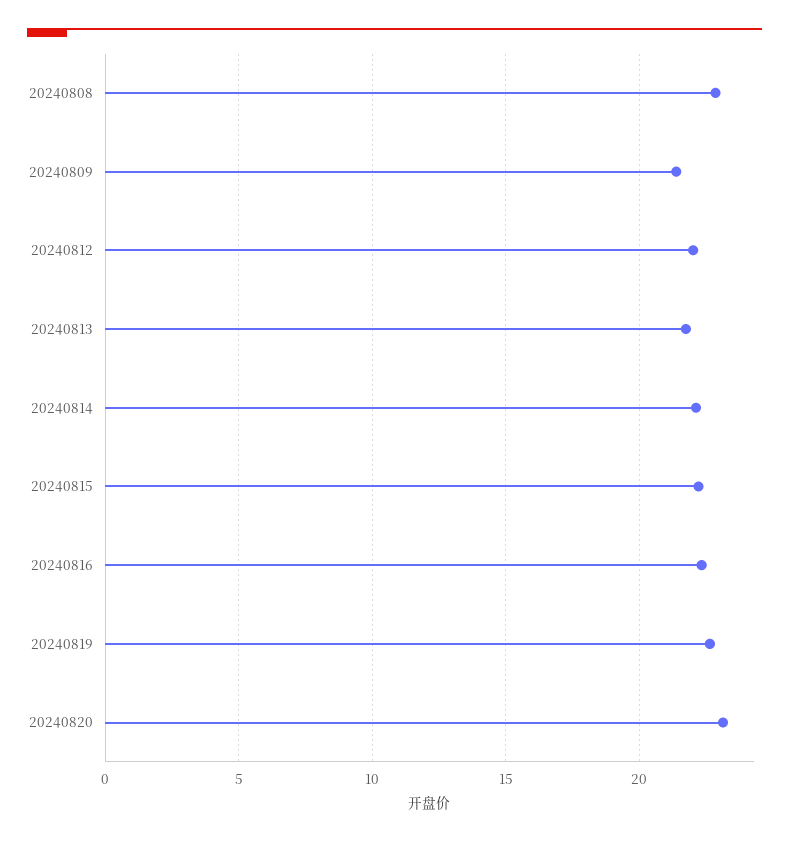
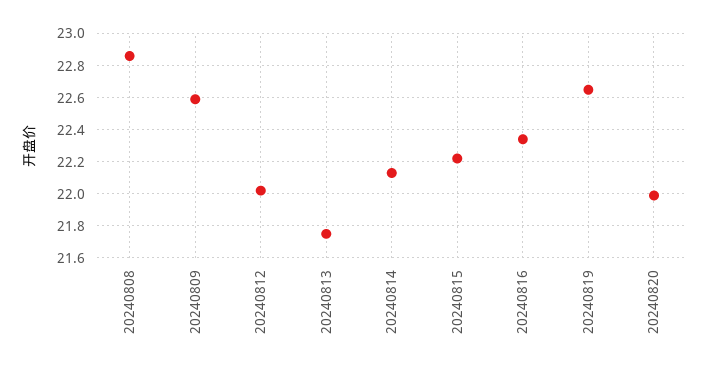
20240809: 21.5 -> 22.6
20240820: 23 -> 22

